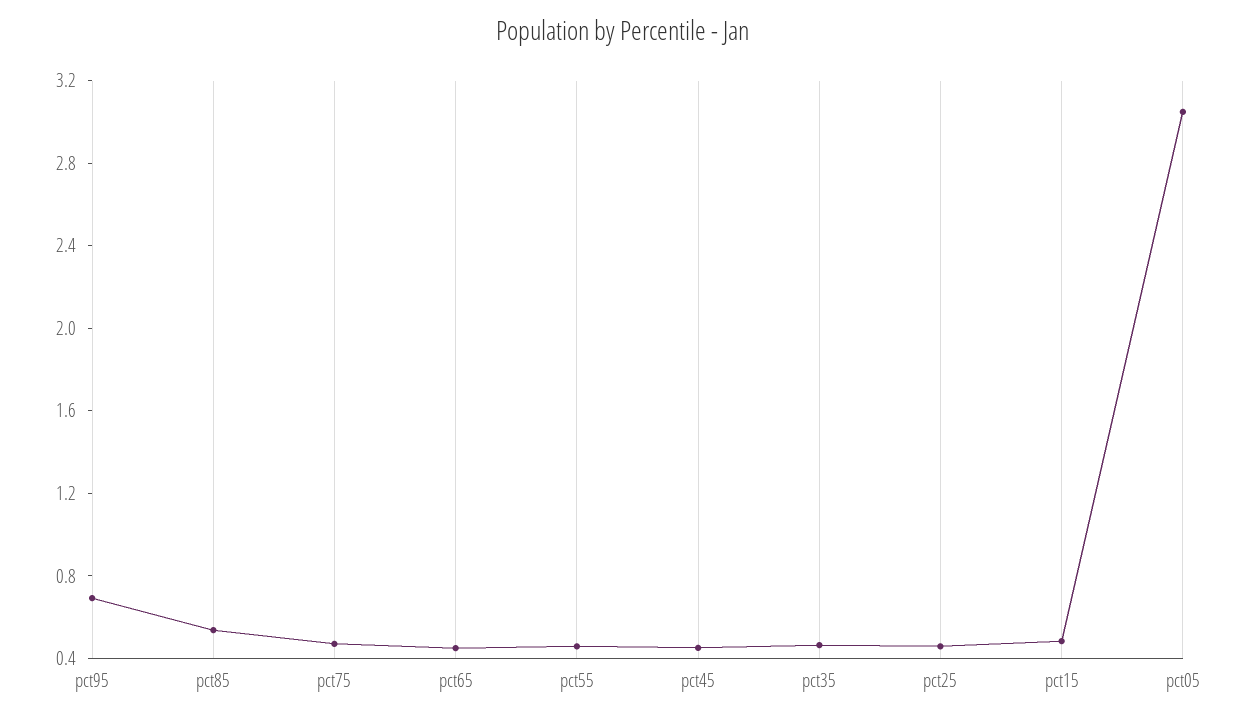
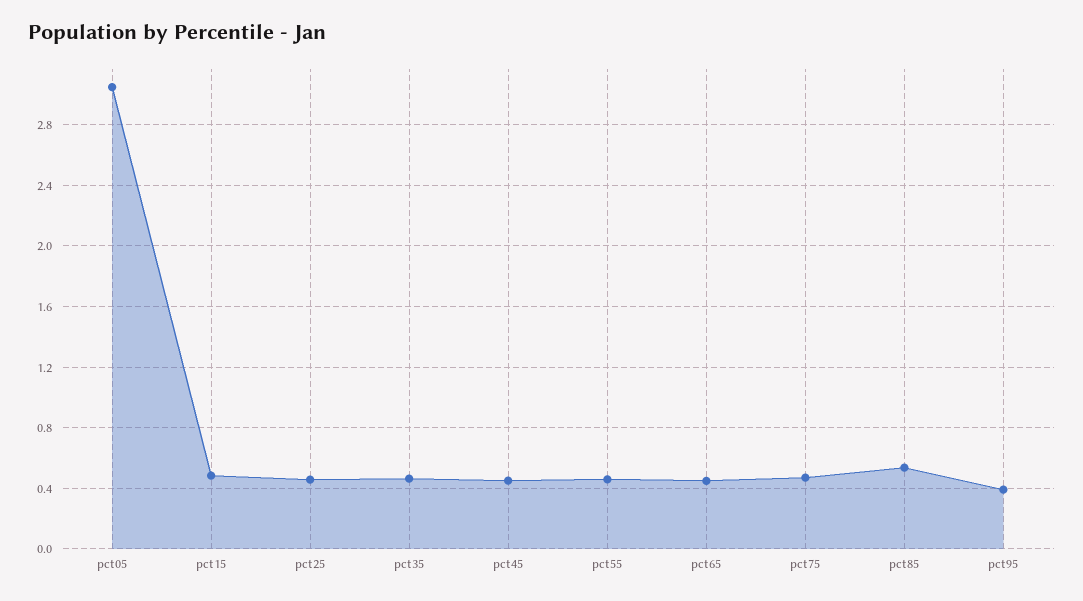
pct95: 0.7 -> 0.4

